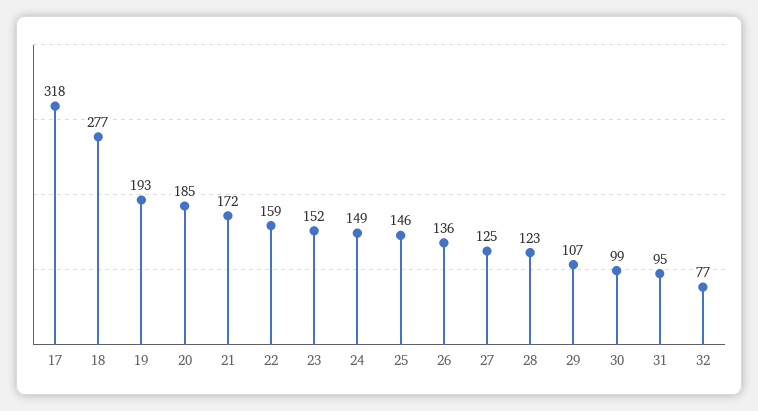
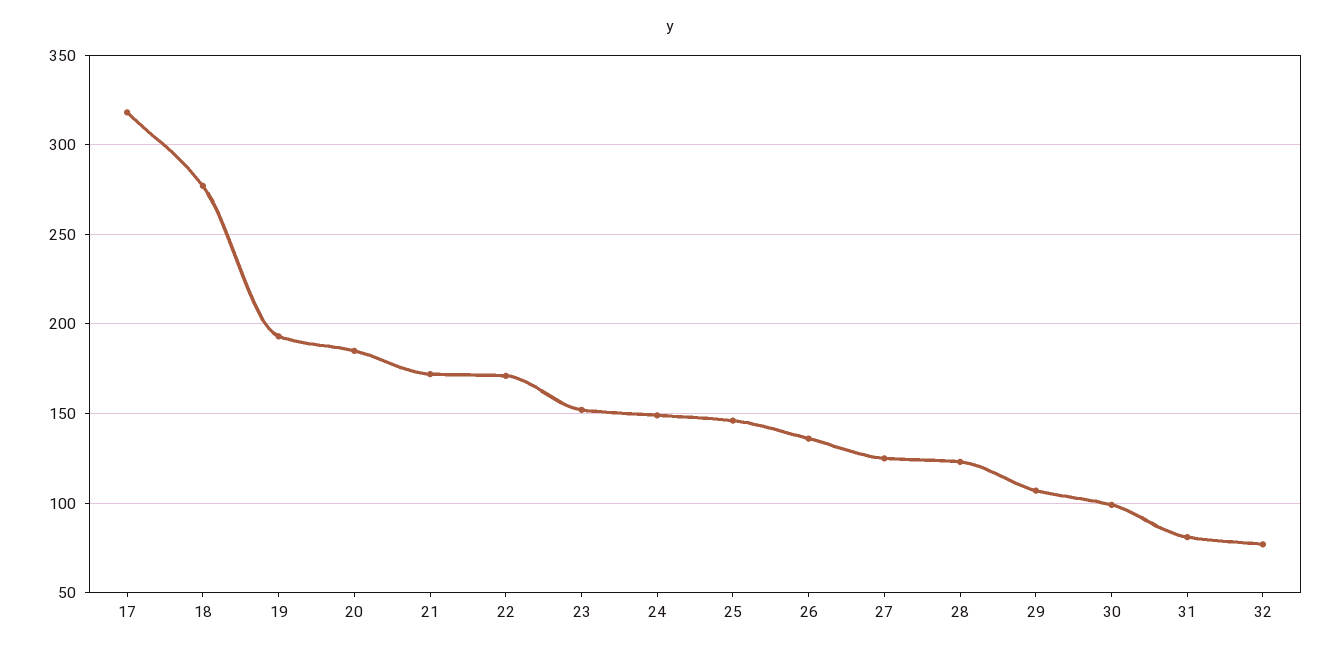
22: 159 -> 170
31: 95 -> 80

